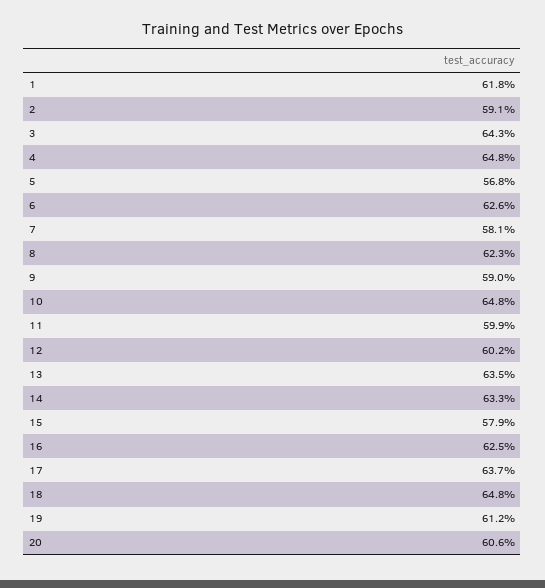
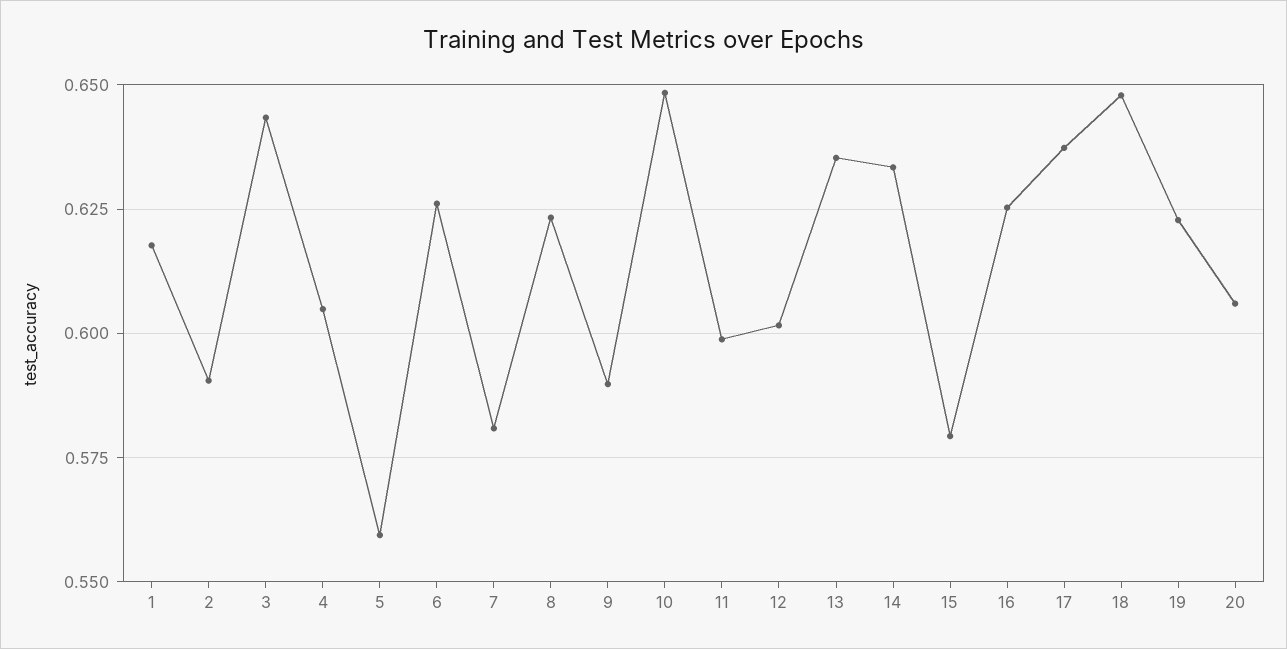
4: 0.648 -> 0.605
5: 0.568 -> 0.56
19: 0.612 -> 0.6225

